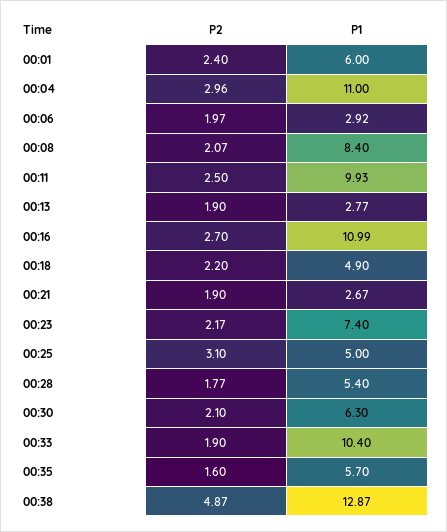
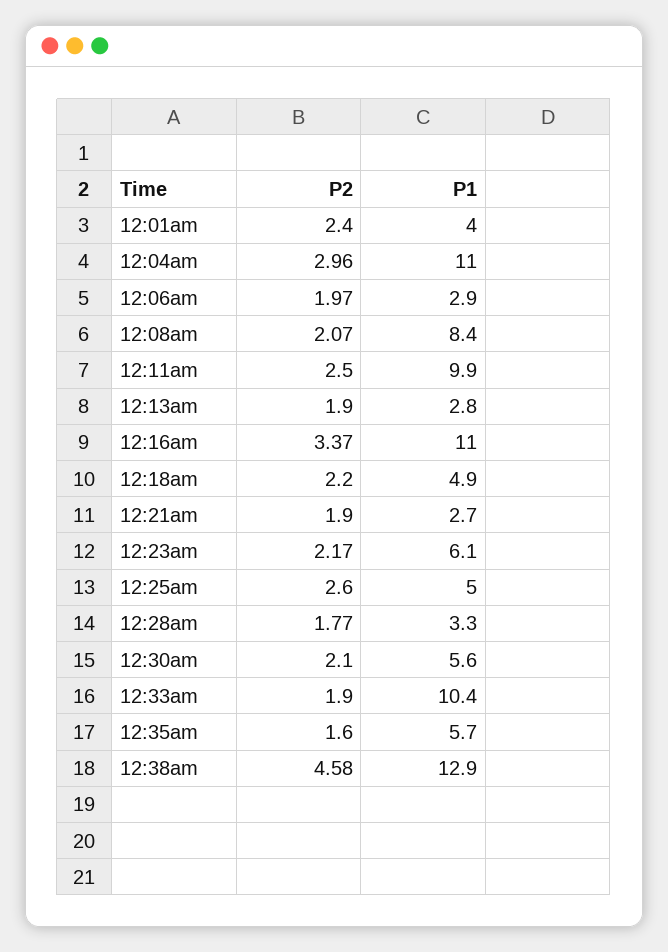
P1, 00:01: 6 -> 4
P2, 00:16: 2.7 -> 3.37
P1, 00:23: 7.4 -> 6.1
P2, 00:25: 3.1 -> 2.6
P1, 00:28: 5.4 -> 3.3
P1, 00:30: 6.3 -> 5.6
P2, 00:38: 4.87 -> 4.58

